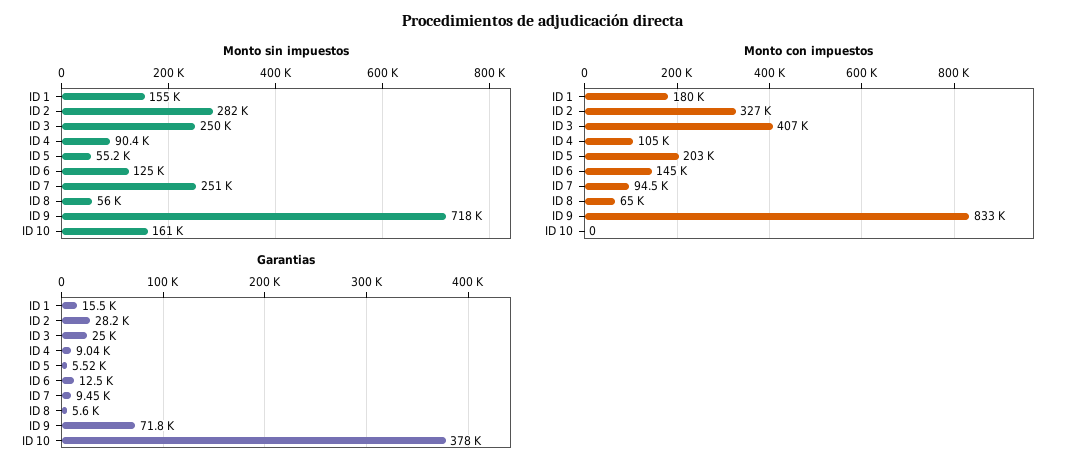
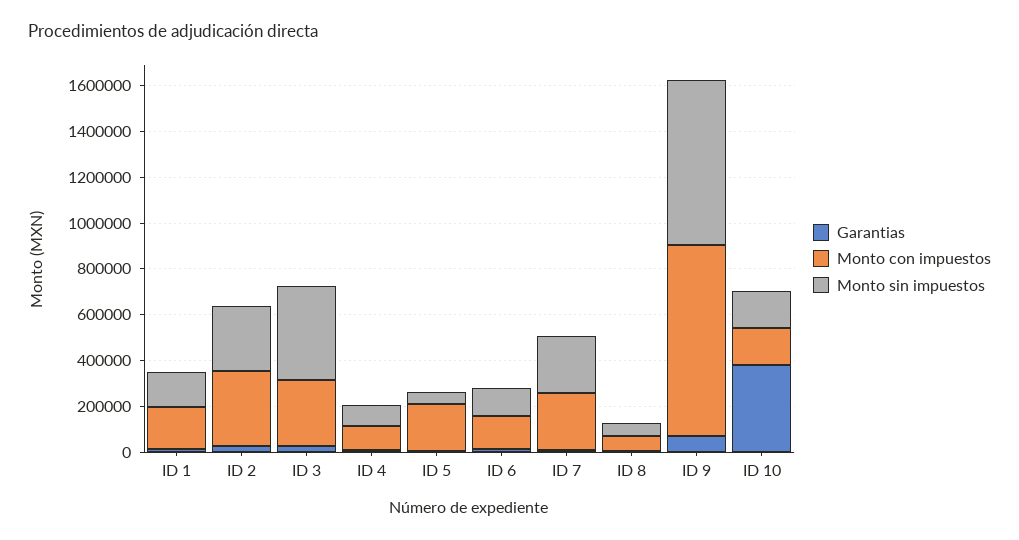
Monto sin impuestos, ID 3: 250000 -> 400000
Monto con impuestos, ID 3: 407000 -> 300000
Monto con impuestos, ID 7: 94500 -> 250000
Monto con impuestos, ID 10: 0 -> 150000

